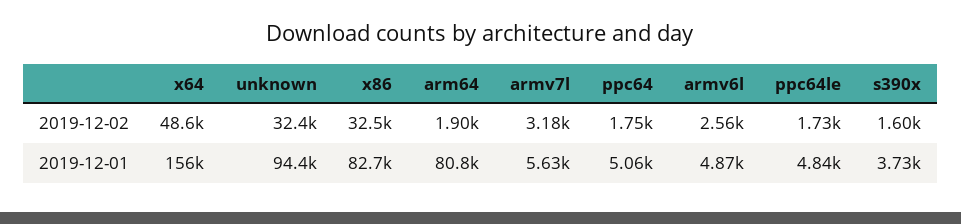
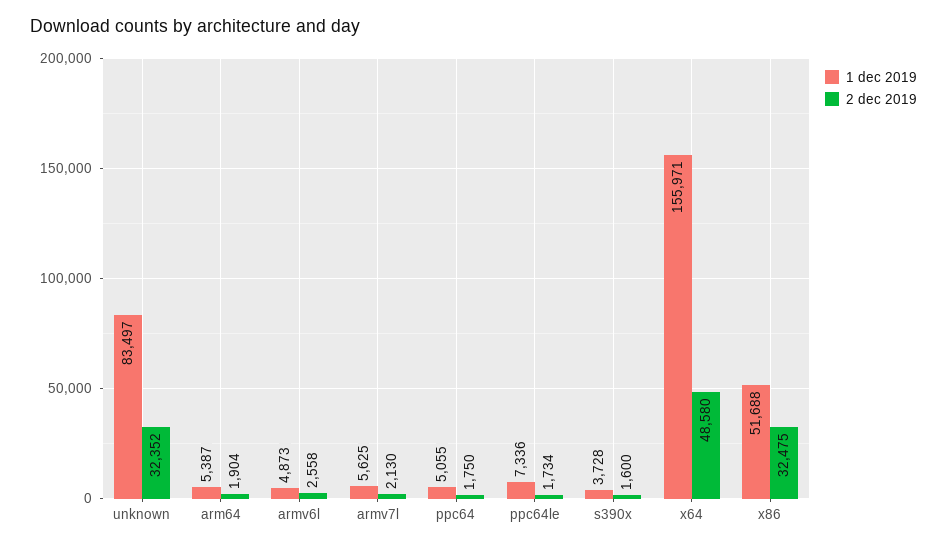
2019-12-02, armv7l: 3180 -> 2130
2019-12-01, unknown: 94400 -> 83497
2019-12-01, x86: 82700 -> 51688
2019-12-01, arm64: 80800 -> 5387
2019-12-01, ppc64le: 4840 -> 7336

